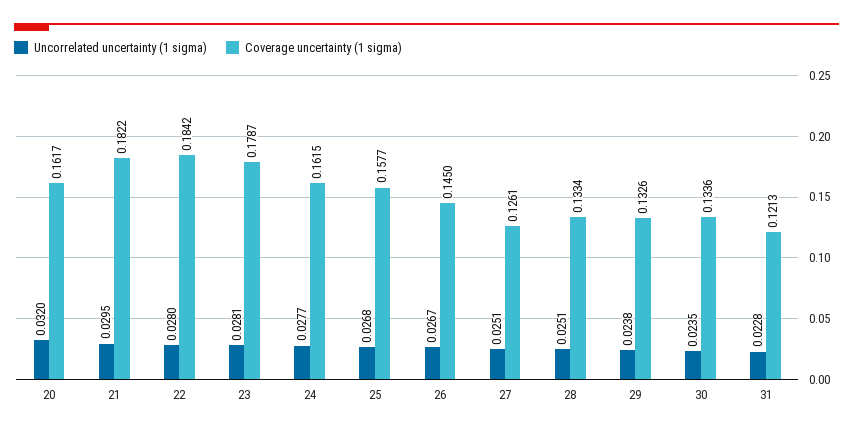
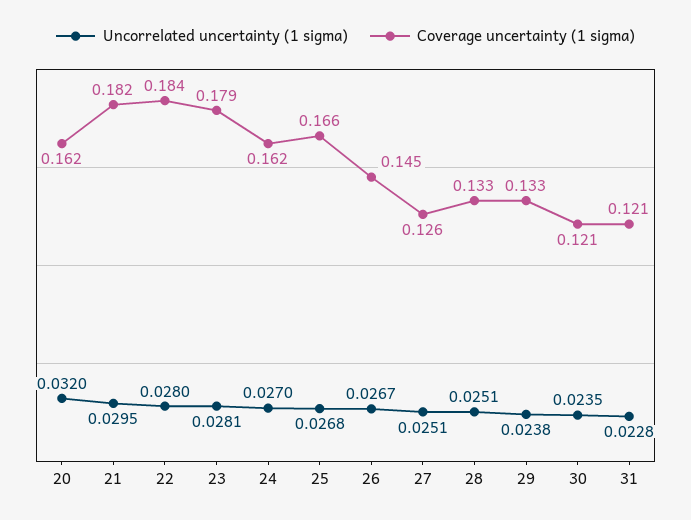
Uncorrelated uncertainty (1 sigma), 24: 0.0277 -> 0.027
Coverage uncertainty (1 sigma), 25: 0.1577 -> 0.166
Coverage uncertainty (1 sigma), 30: 0.1336 -> 0.121

